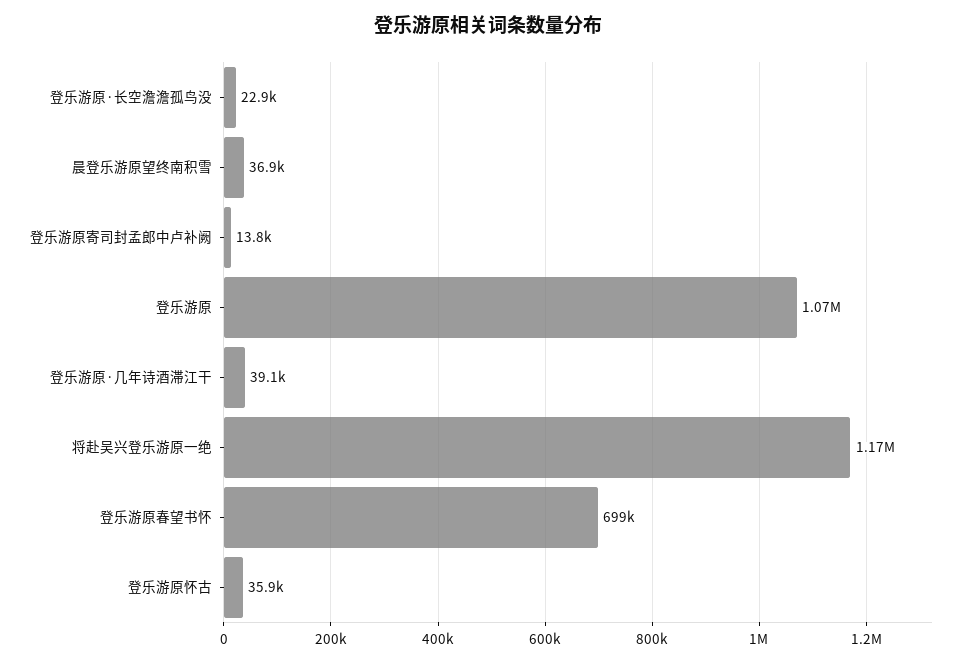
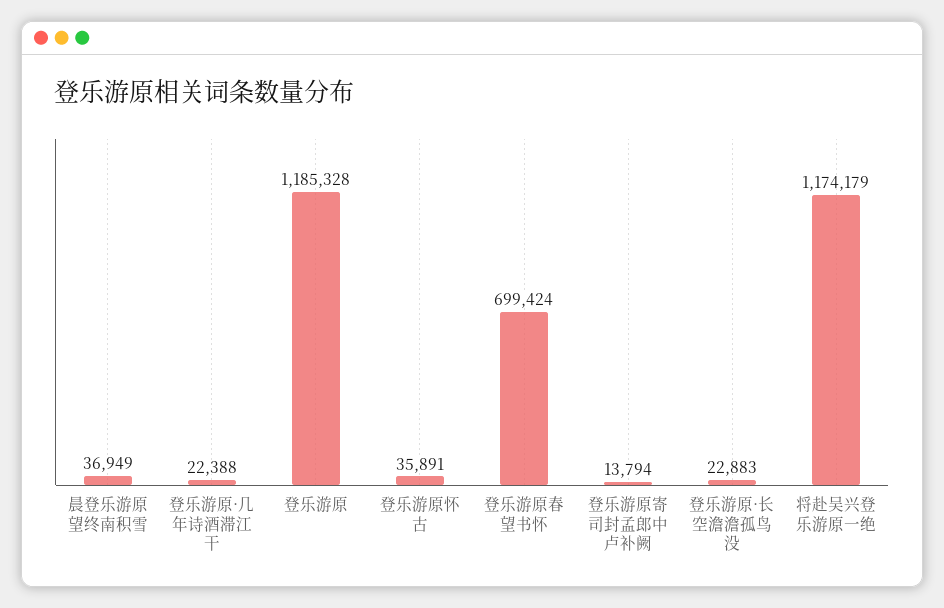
登乐游原: 1070000 -> 1185328
登乐游原·几年诗酒滞江干: 39100 -> 22388

